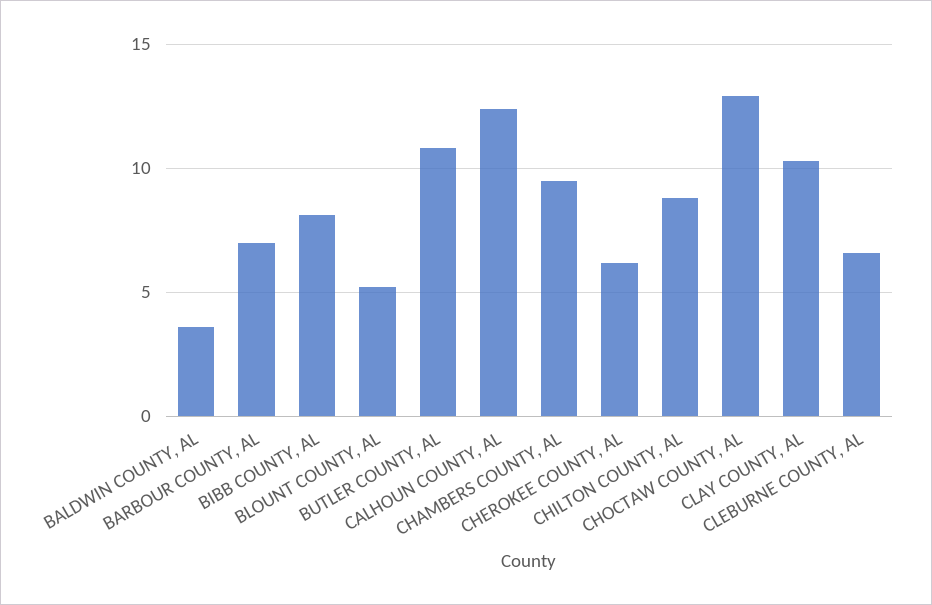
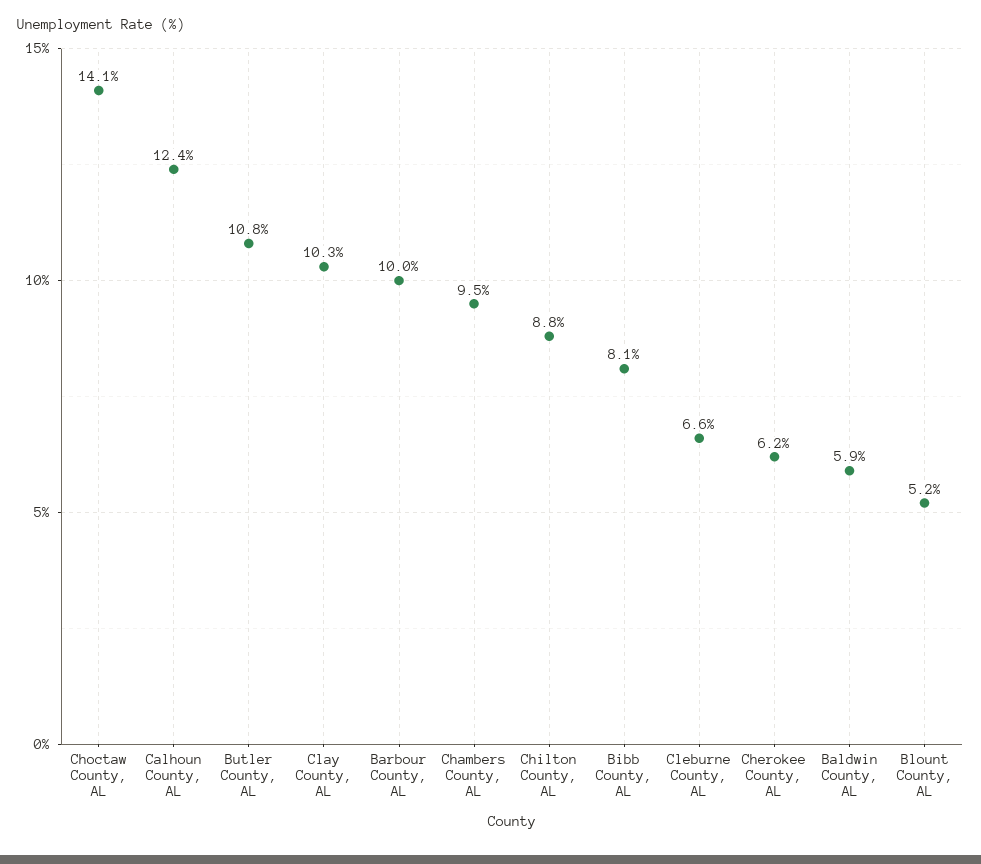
BALDWIN COUNTY, AL: 3.5 -> 5.9
BARBOUR COUNTY, AL: 7 -> 10
CHOCTAW COUNTY, AL: 13 -> 14.1

